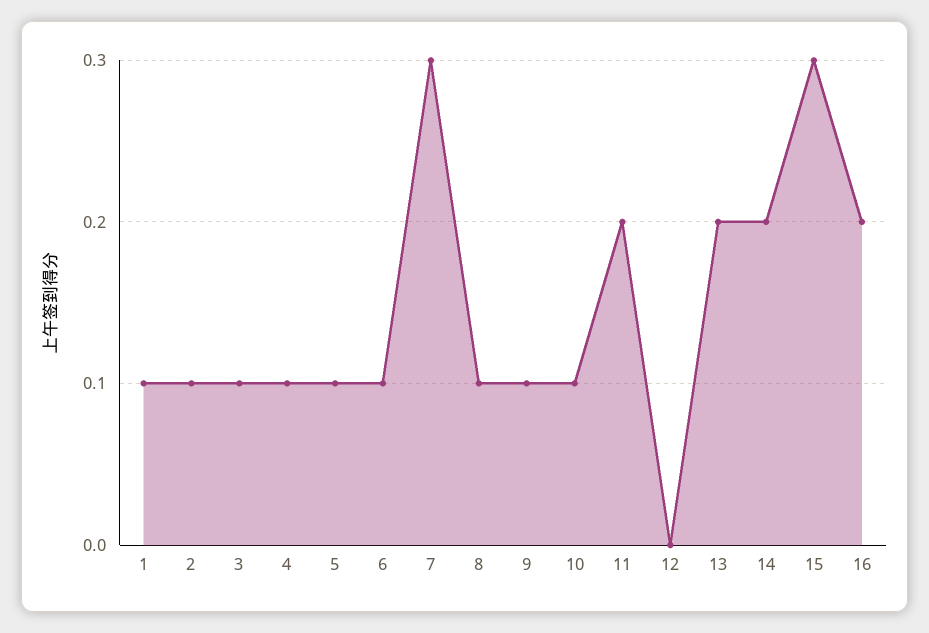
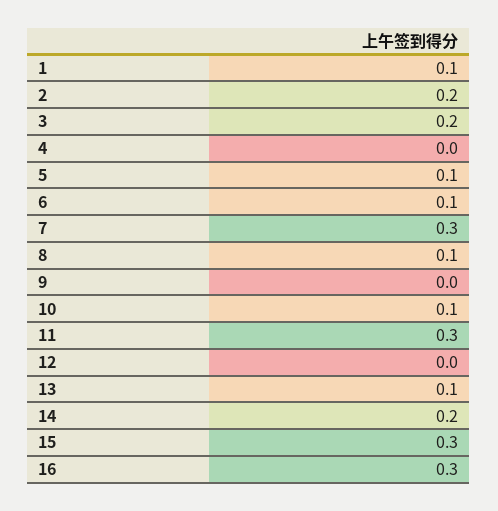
2: 0.1 -> 0.2
3: 0.1 -> 0.2
4: 0.1 -> 0
9: 0.1 -> 0
11: 0.2 -> 0.3
13: 0.2 -> 0.1
16: 0.2 -> 0.3

